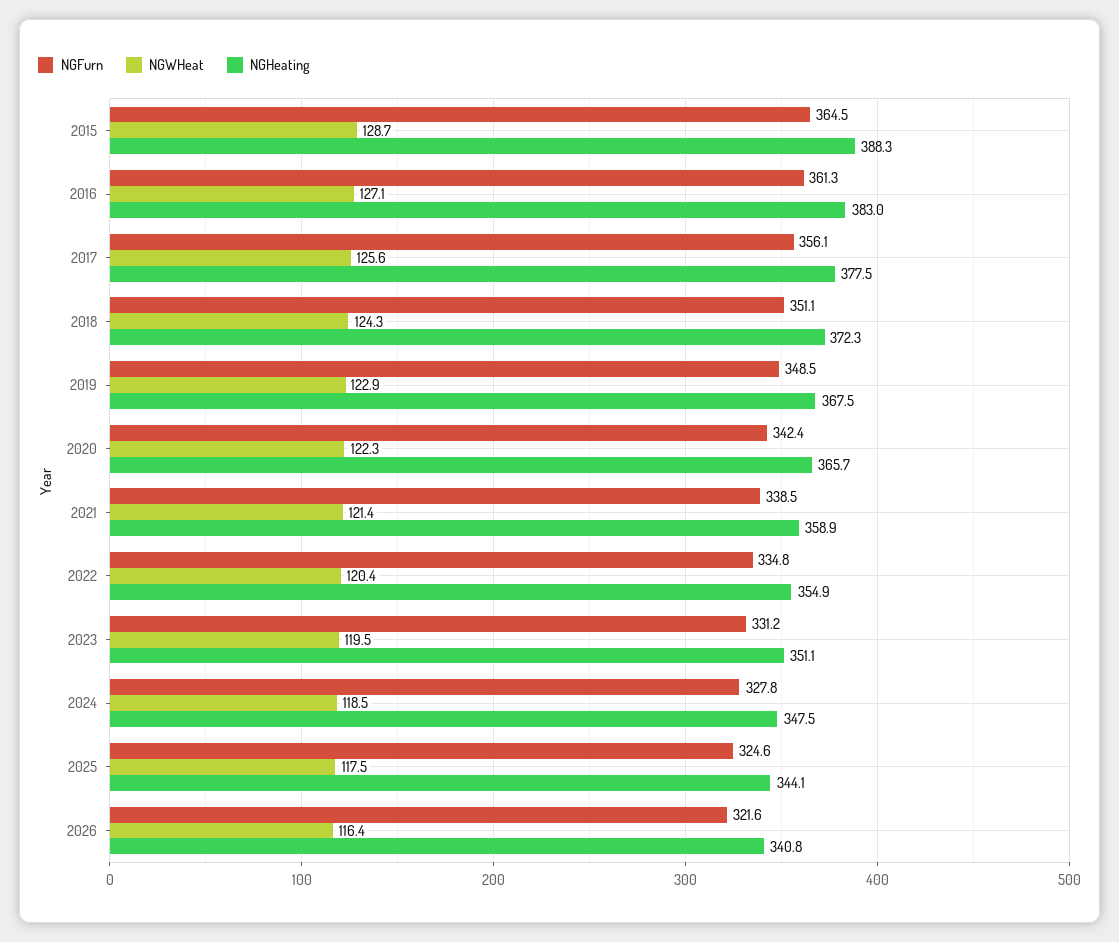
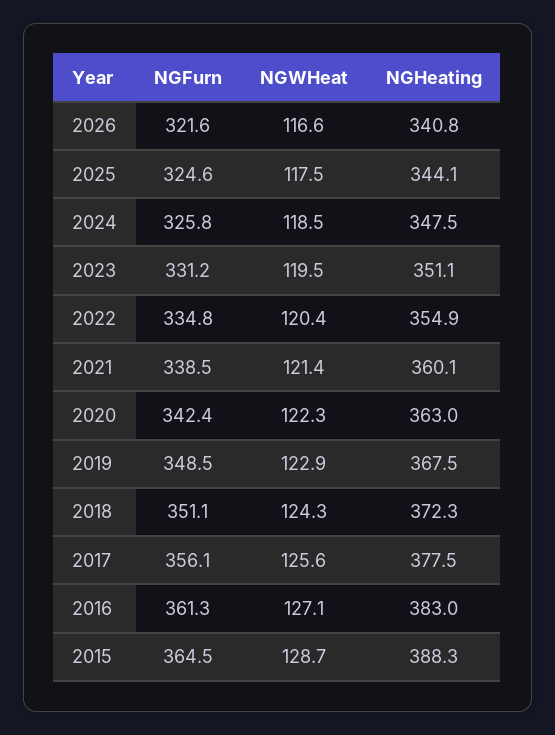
NGHeating, 2020: 365.7 -> 363
NGHeating, 2021: 358.9 -> 360.1
NGFurn, 2024: 327.8 -> 325.8
NGWHeat, 2026: 116.4 -> 116.6

